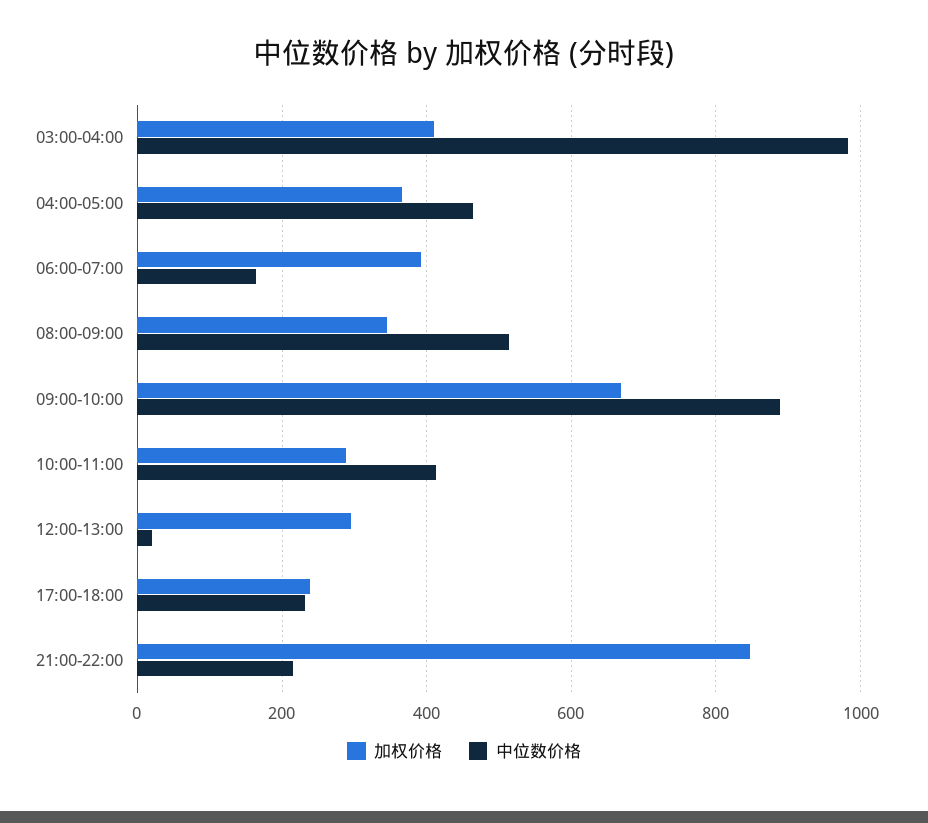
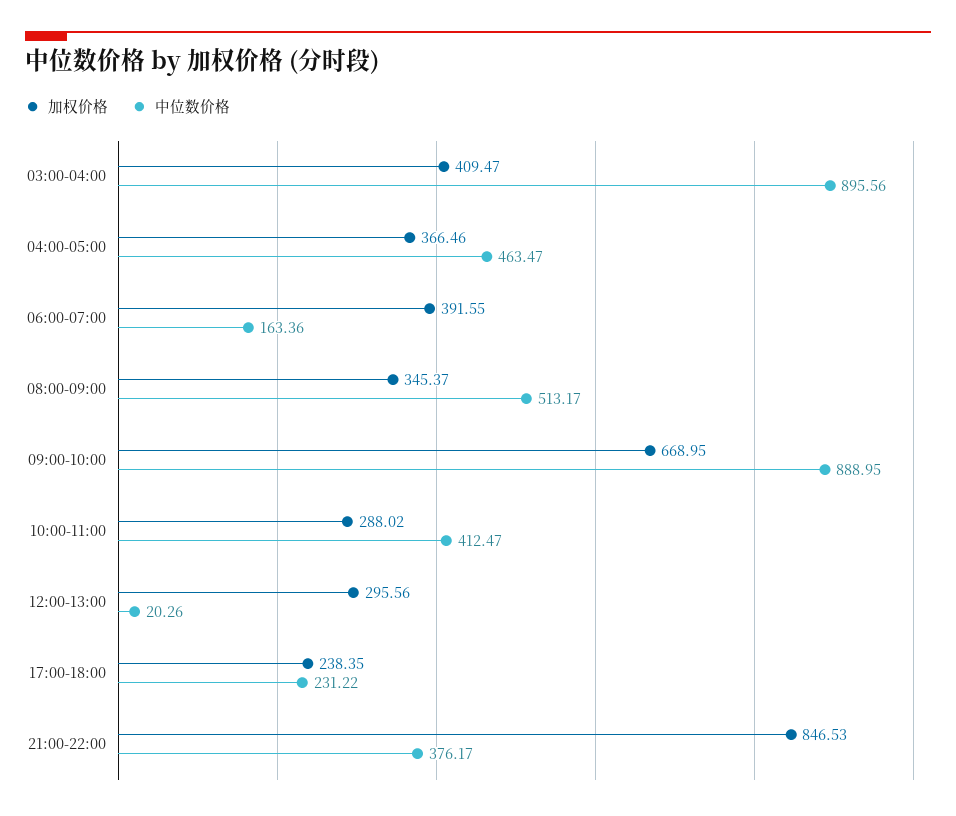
中位数价格, 03:00-04:00: 980 -> 895.56
中位数价格, 21:00-22:00: 220 -> 376.17

